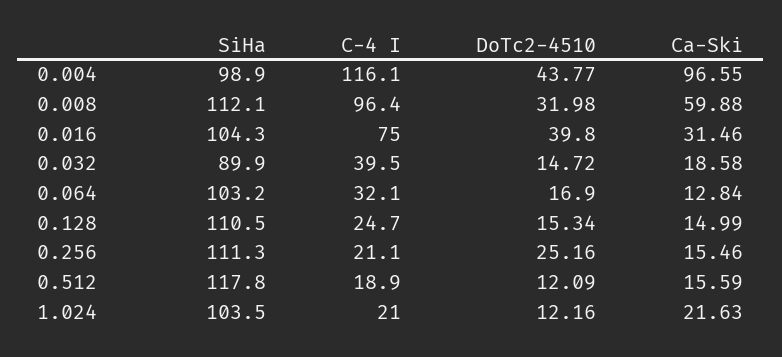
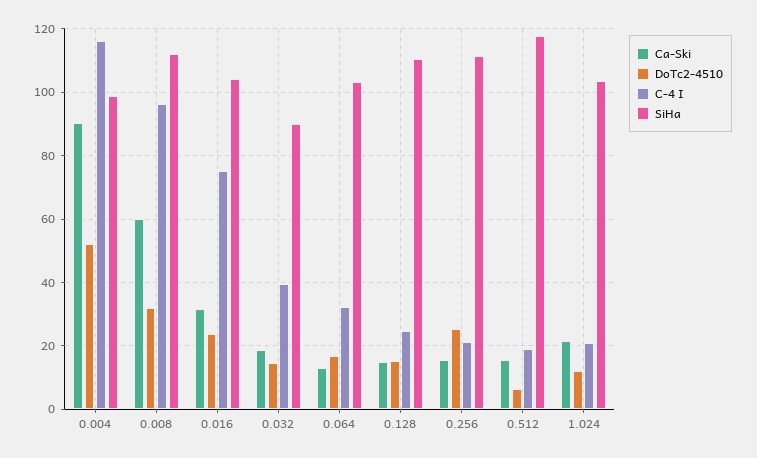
DoTc2-4510, 0.004: 43.77 -> 52
Ca-Ski, 0.004: 96.55 -> 90
DoTc2-4510, 0.016: 39.8 -> 24
DoTc2-4510, 0.512: 12.09 -> 6

